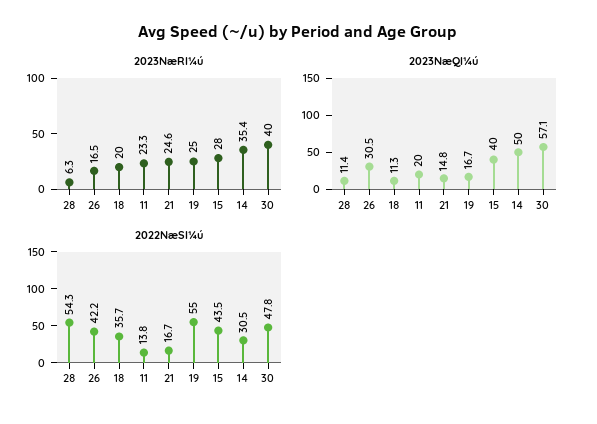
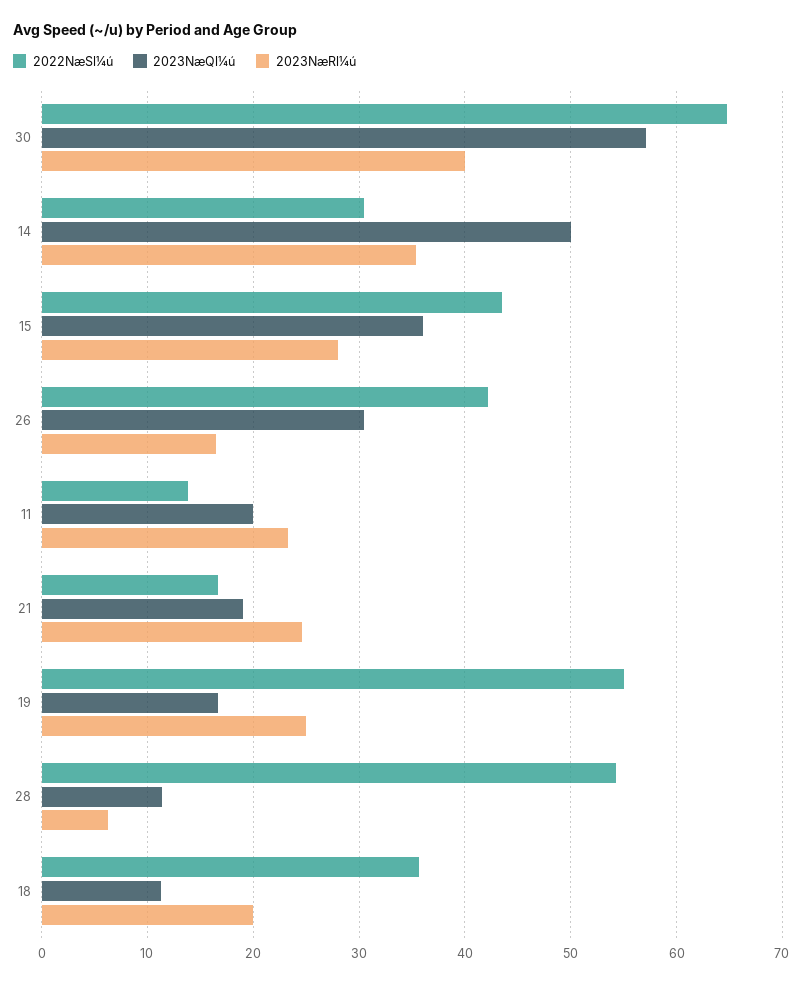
2023NæQl¼ú, 21: 14.8 -> 19
2023NæQl¼ú, 15: 40 -> 36
2022NæSl¼ú, 30: 47.8 -> 65

